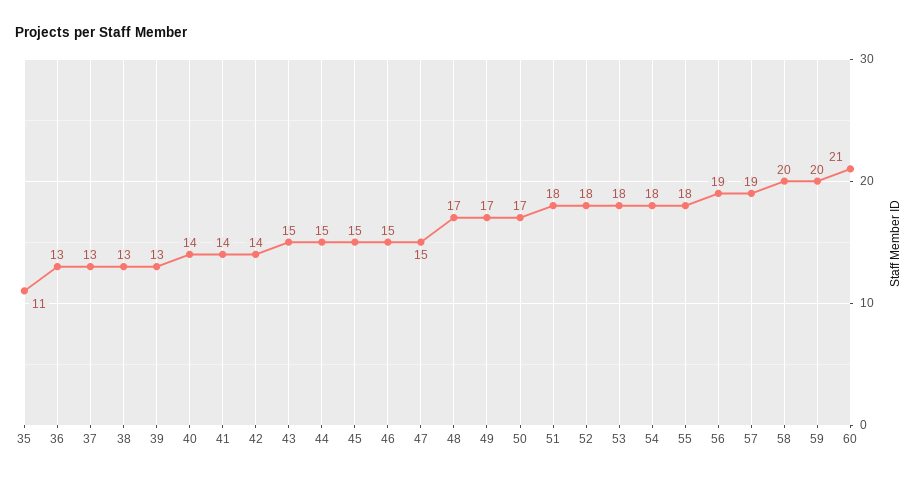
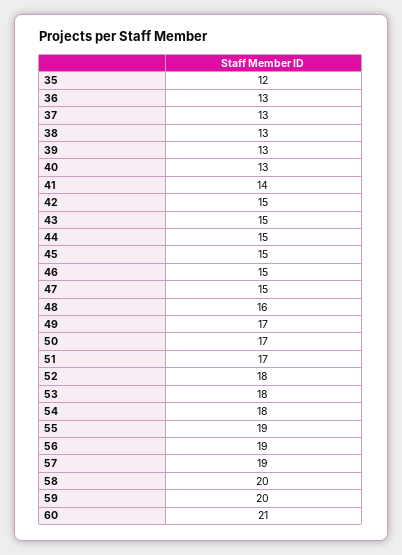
35: 11 -> 12
40: 14 -> 13
42: 14 -> 15
48: 17 -> 16
51: 18 -> 17
55: 18 -> 19

